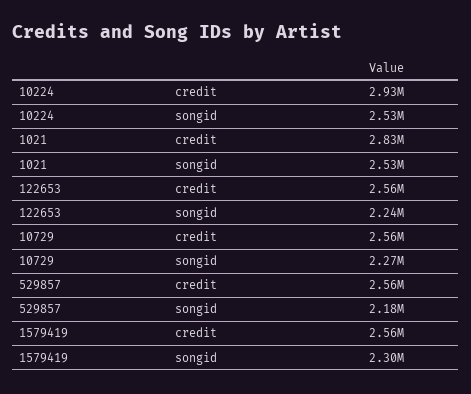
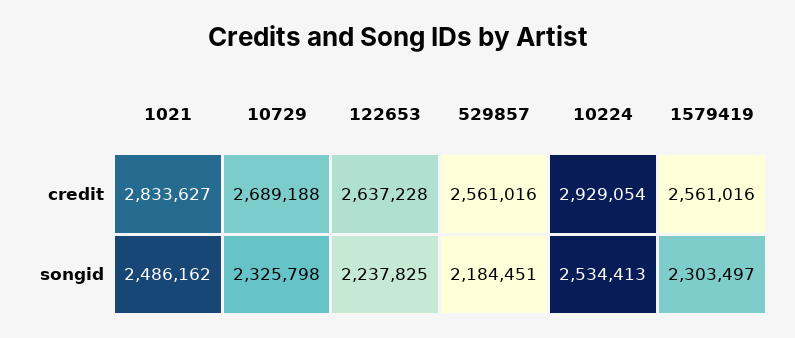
1021, songid: 2530000 -> 2486162
122653, credit: 2560000 -> 2637228
10729, credit: 2560000 -> 2689188
10729, songid: 2270000 -> 2325798

